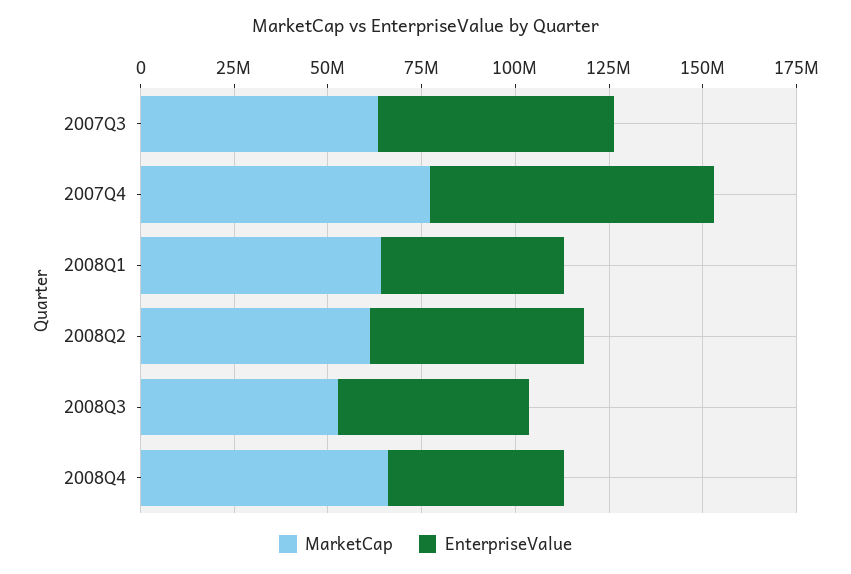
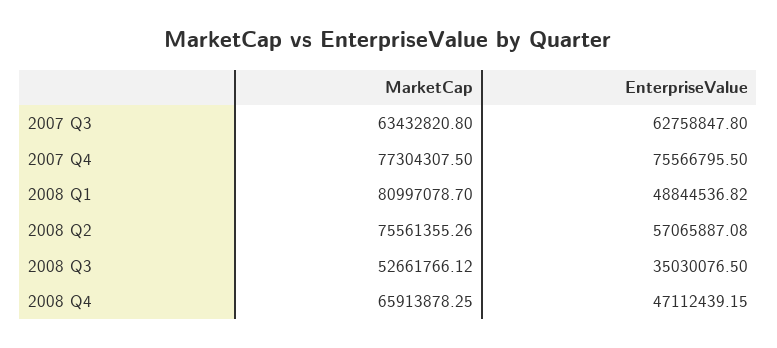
MarketCap, 2008Q1: 65000000 -> 80997078.7
MarketCap, 2008Q2: 60000000 -> 75561355.26
EnterpriseValue, 2008Q3: 50000000 -> 35030076.5

